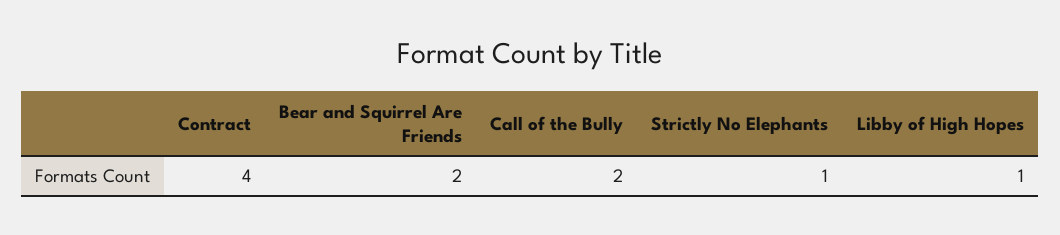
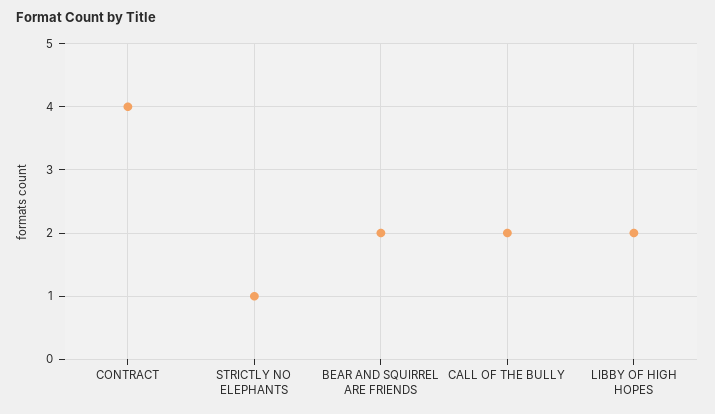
Libby of High Hopes: 1 -> 2

